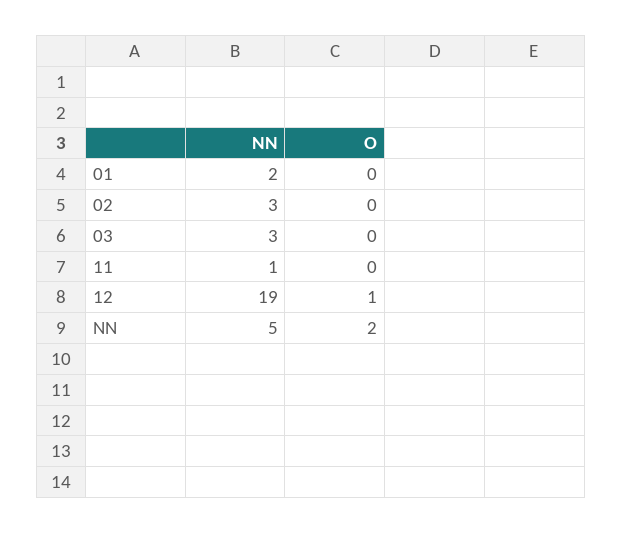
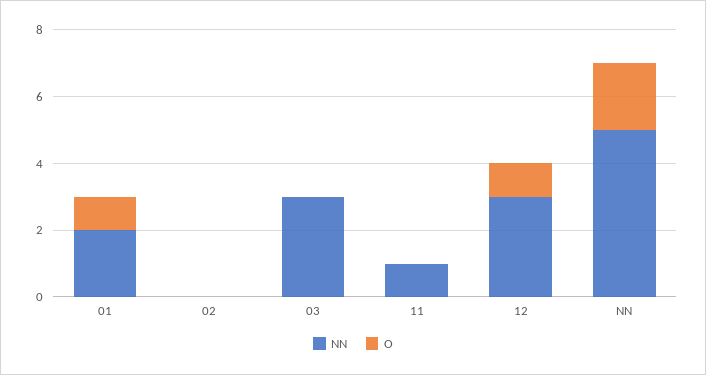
O, 01: 0 -> 1
NN, 02: 3 -> 0
NN, 12: 19 -> 3

